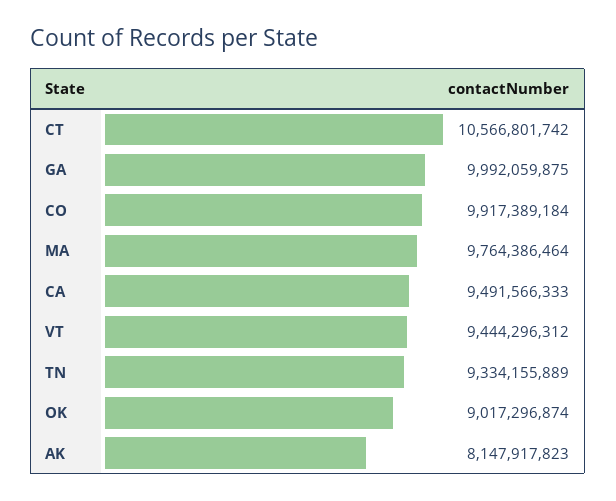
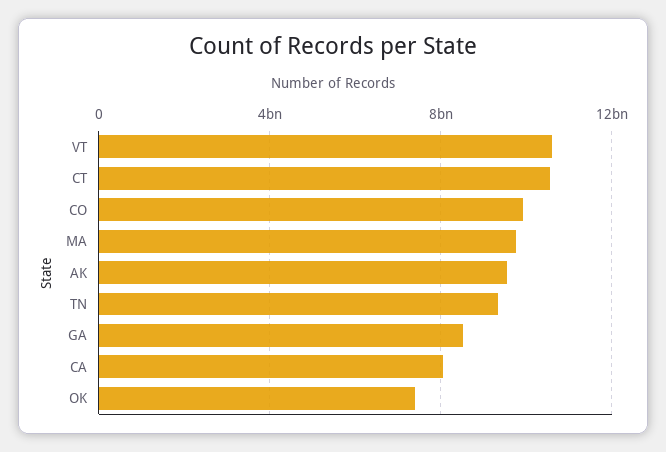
GA: 9992059875 -> 8500000000
CA: 9491566333 -> 8000000000
VT: 9444296312 -> 10500000000
OK: 9017296874 -> 7500000000
AK: 8147917823 -> 9500000000

